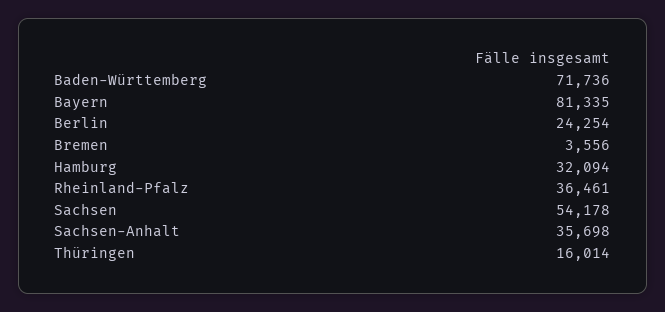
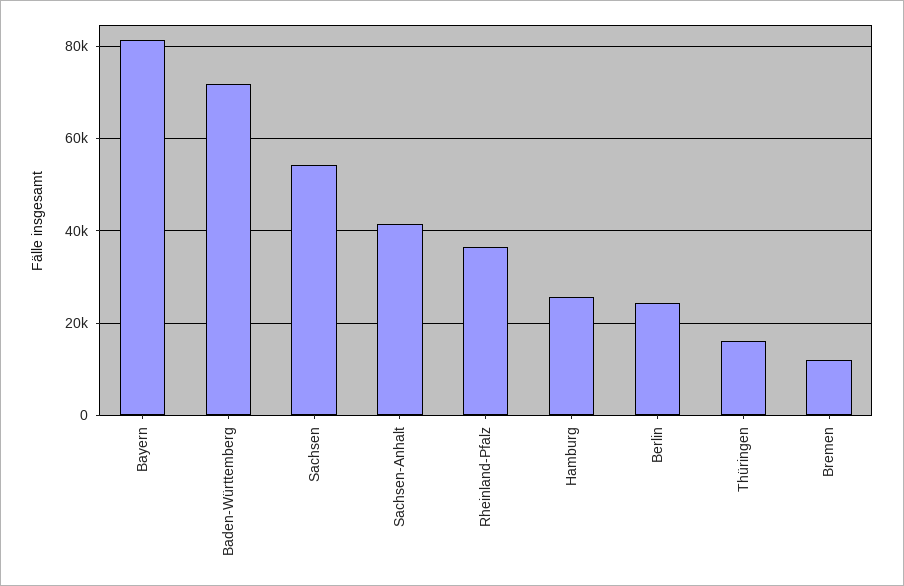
Bremen: 3556 -> 12000
Hamburg: 32094 -> 26000
Sachsen-Anhalt: 35698 -> 42000

